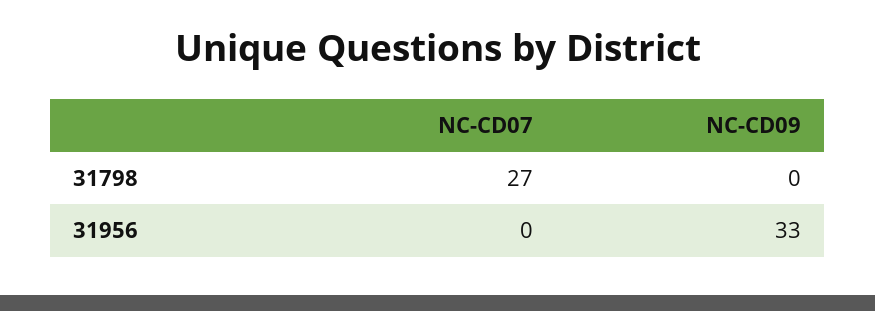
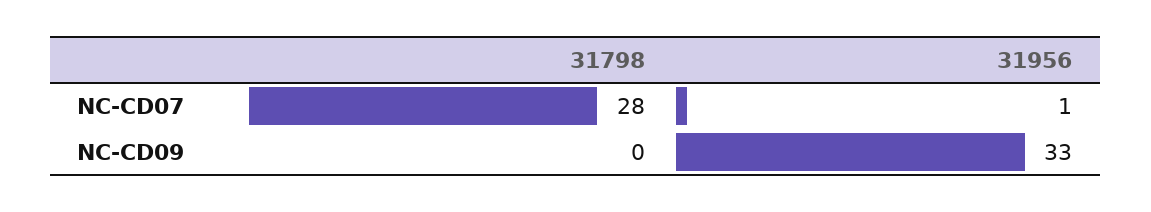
NC-CD07, 31798: 27 -> 28
NC-CD07, 31956: 0 -> 1

